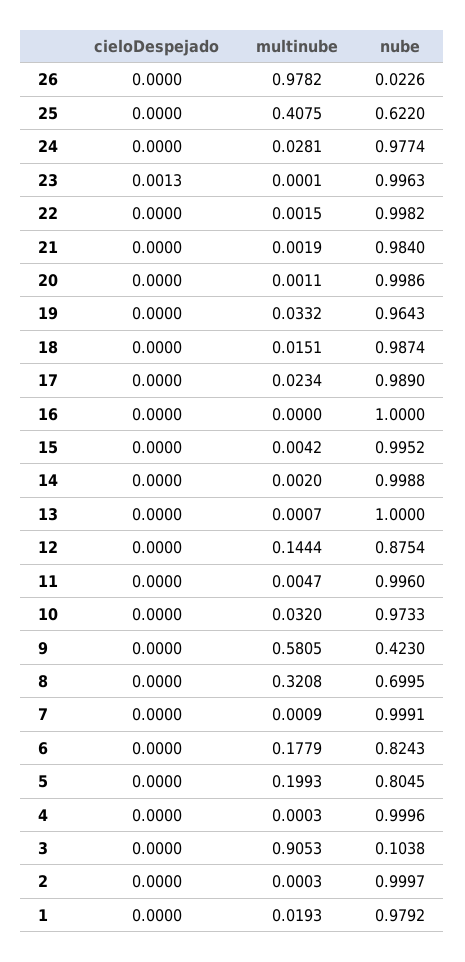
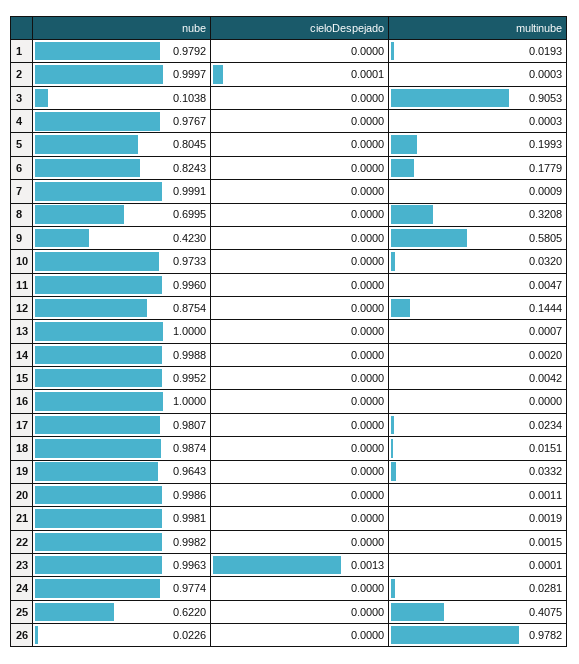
nube, 21: 0.984 -> 0.9981
nube, 17: 0.989 -> 0.9807
nube, 4: 0.9996 -> 0.9767
cieloDespejado, 2: 0 -> 0.0001

